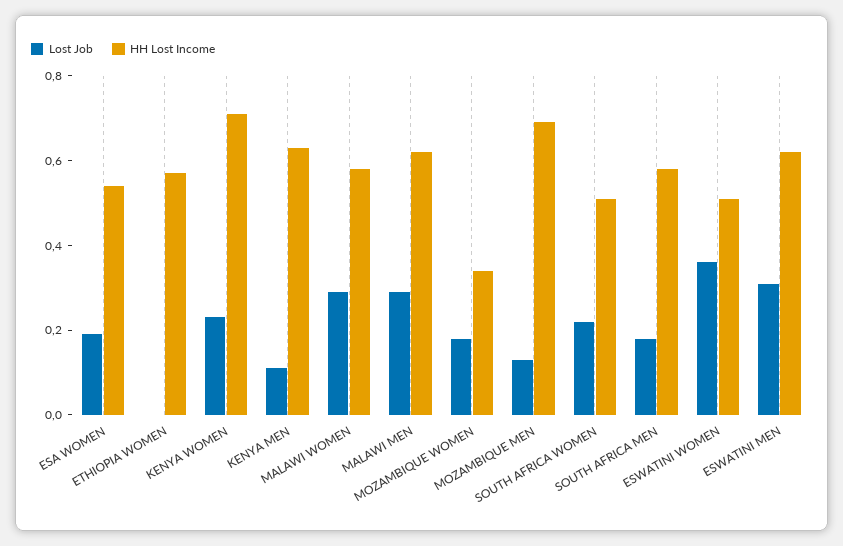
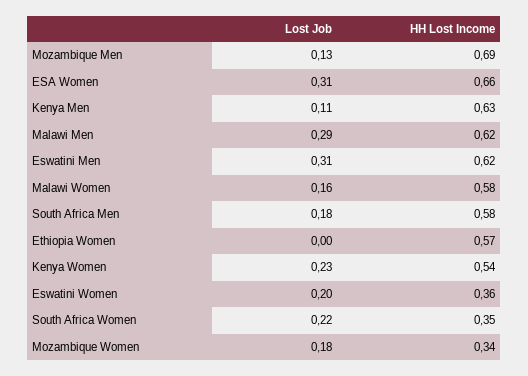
Lost Job, ESA WOMEN: 0.2 -> 0.31
HH Lost Income, ESA WOMEN: 0.55 -> 0.66
HH Lost Income, KENYA WOMEN: 0.7 -> 0.54
Lost Job, MALAWI WOMEN: 0.3 -> 0.16
HH Lost Income, SOUTH AFRICA WOMEN: 0.5 -> 0.35
Lost Job, ESWATINI WOMEN: 0.35 -> 0.2
HH Lost Income, ESWATINI WOMEN: 0.5 -> 0.36

